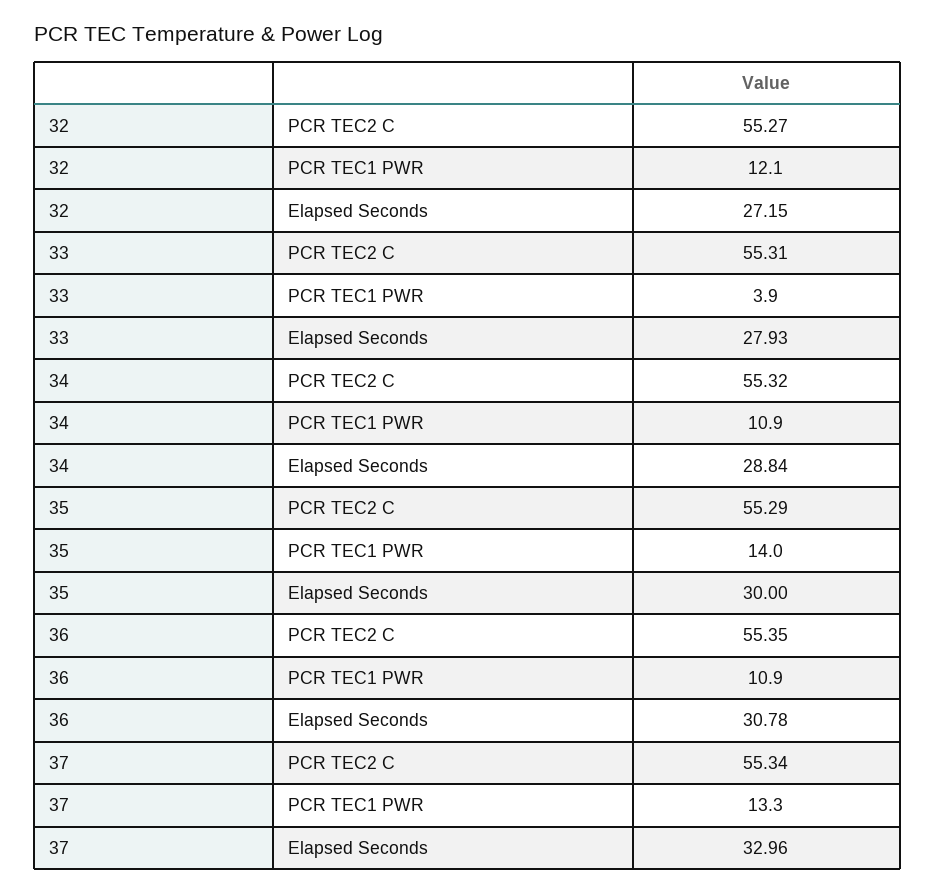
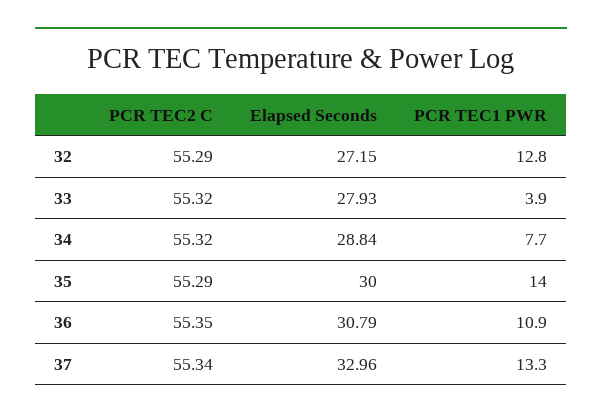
32, PCR TEC2 C: 55.27 -> 55.29
32, PCR TEC1 PWR: 12.1 -> 12.8
33, PCR TEC2 C: 55.31 -> 55.32
34, PCR TEC1 PWR: 10.9 -> 7.7
36, Elapsed Seconds: 30.78 -> 30.79

